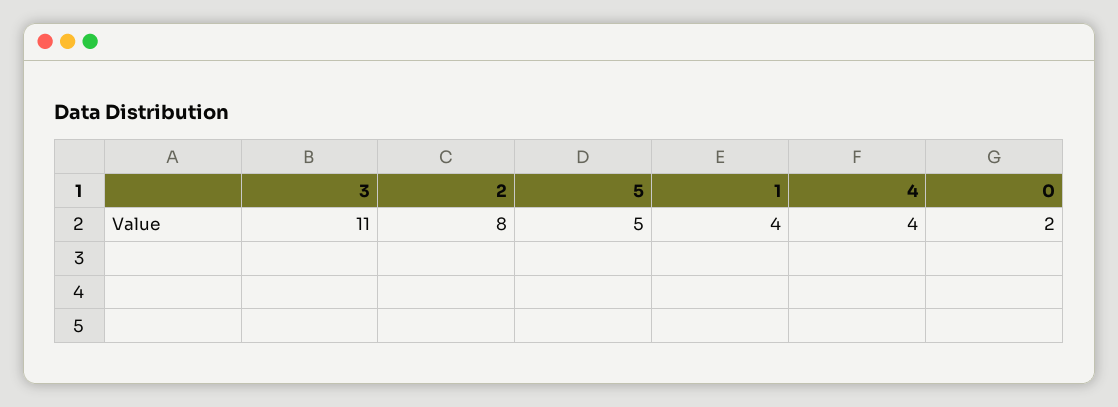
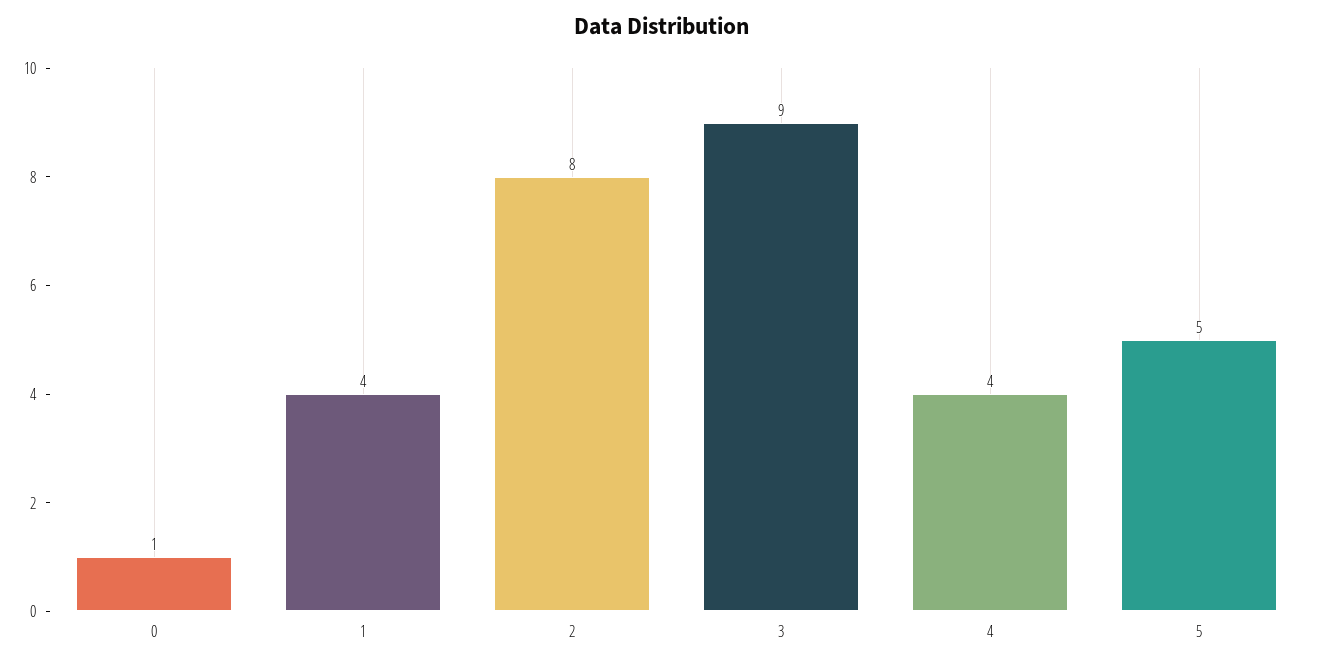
3: 11 -> 9
0: 2 -> 1

